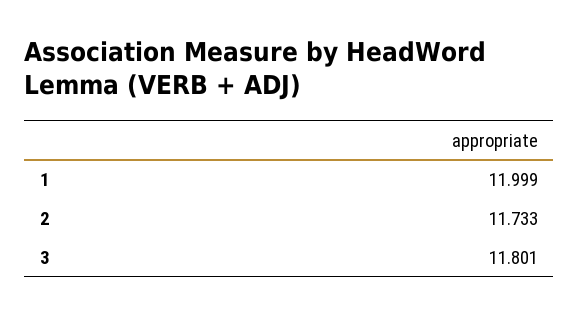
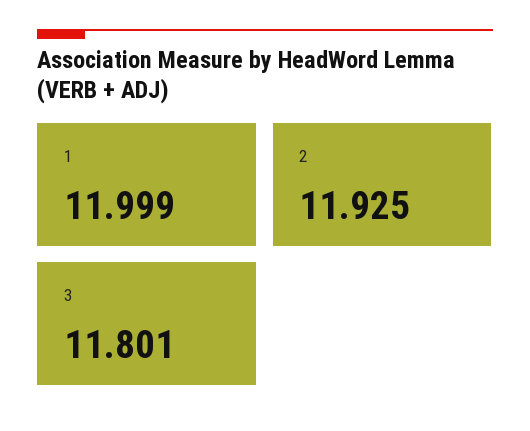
2: 11.733 -> 11.925

